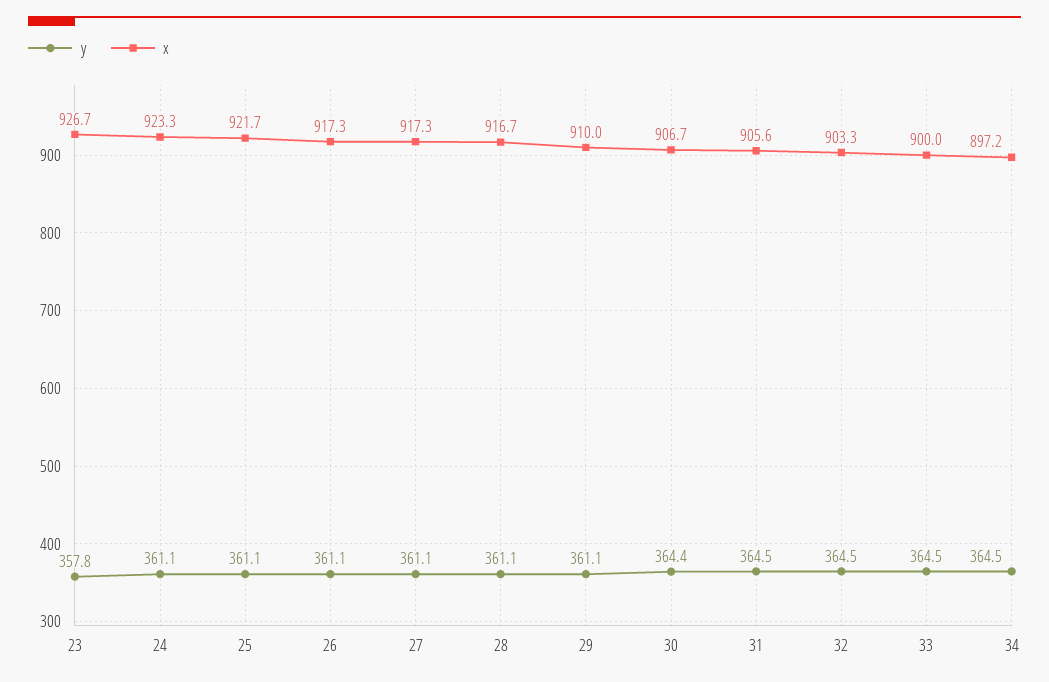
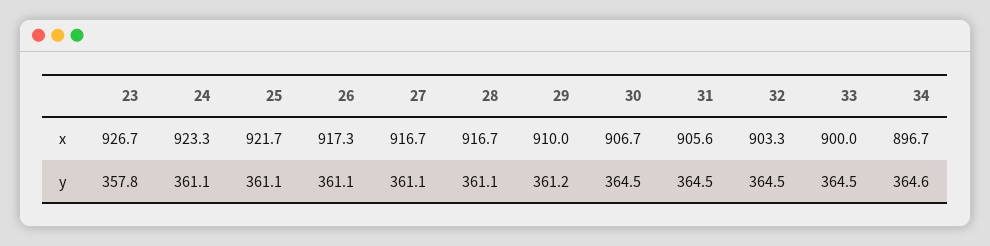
x, 27: 917.3 -> 916.7
y, 29: 361.1 -> 361.2
y, 30: 364.4 -> 364.5
y, 34: 364.5 -> 364.6
x, 34: 897.2 -> 896.7

